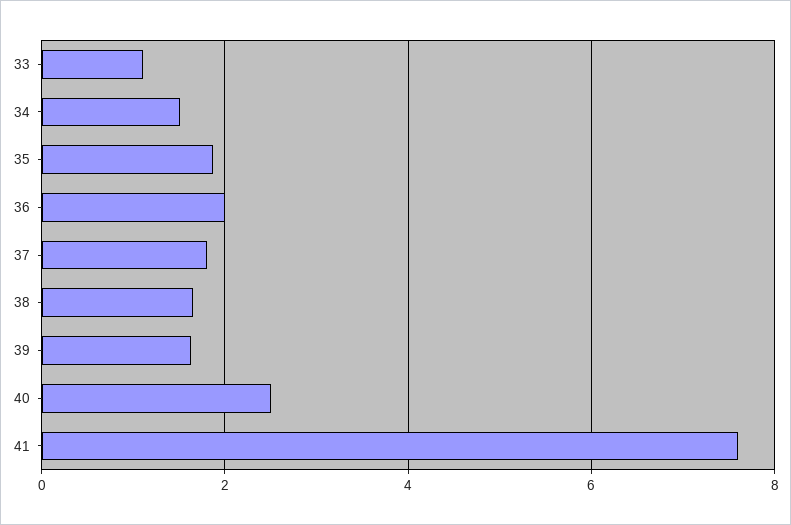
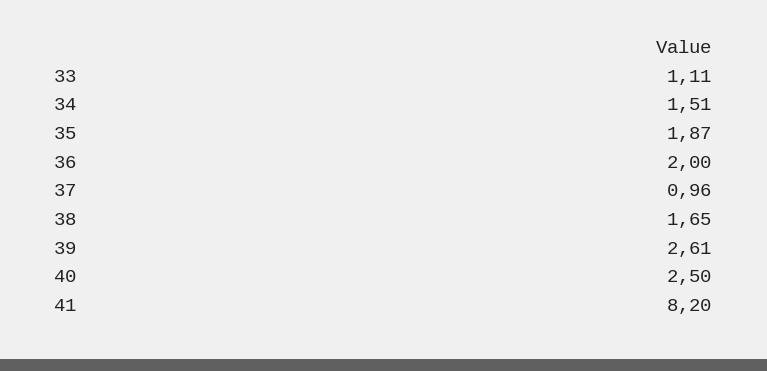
37: 1.8 -> 0.96
39: 1.6 -> 2.61
41: 7.6 -> 8.2

